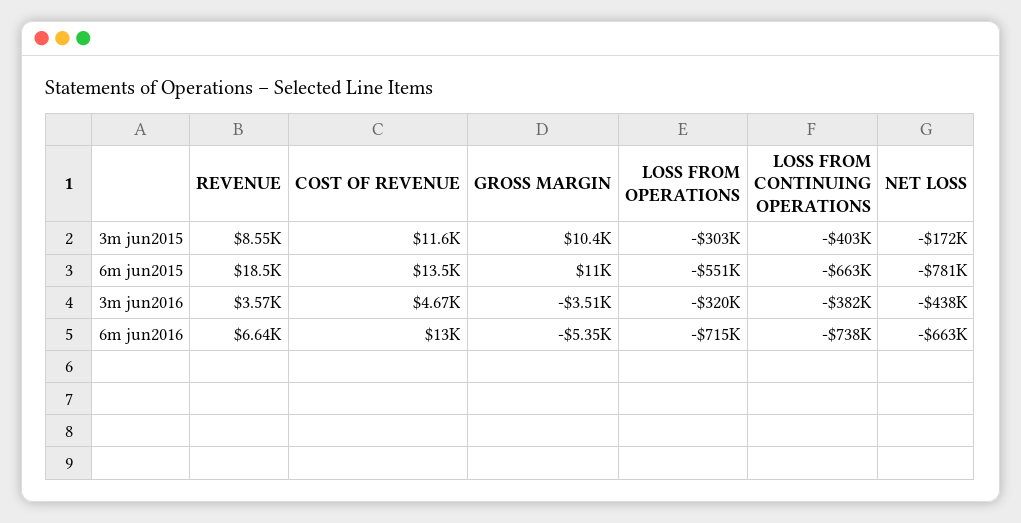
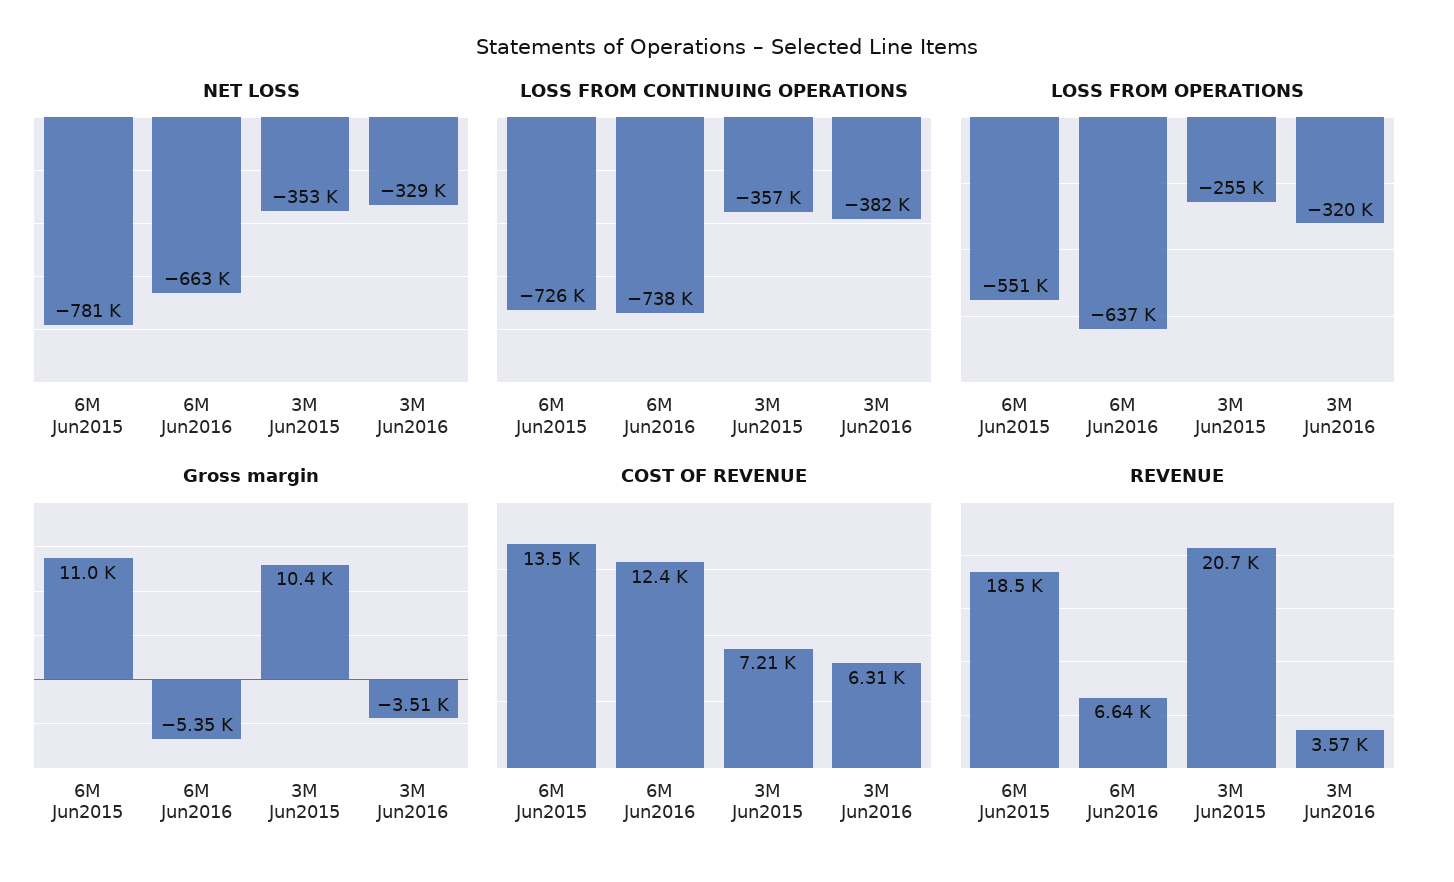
REVENUE, 3m jun2015: 8550 -> 20700
COST OF REVENUE, 3m jun2015: 11600 -> 7210
LOSS FROM OPERATIONS, 3m jun2015: -303000 -> -255000
LOSS FROM CONTINUING OPERATIONS, 3m jun2015: -403000 -> -357000
NET LOSS, 3m jun2015: -172000 -> -353000
LOSS FROM CONTINUING OPERATIONS, 6m jun2015: -663000 -> -726000
COST OF REVENUE, 3m jun2016: 4670 -> 6310
NET LOSS, 3m jun2016: -438000 -> -329000
COST OF REVENUE, 6m jun2016: 13000 -> 12400
LOSS FROM OPERATIONS, 6m jun2016: -715000 -> -637000

